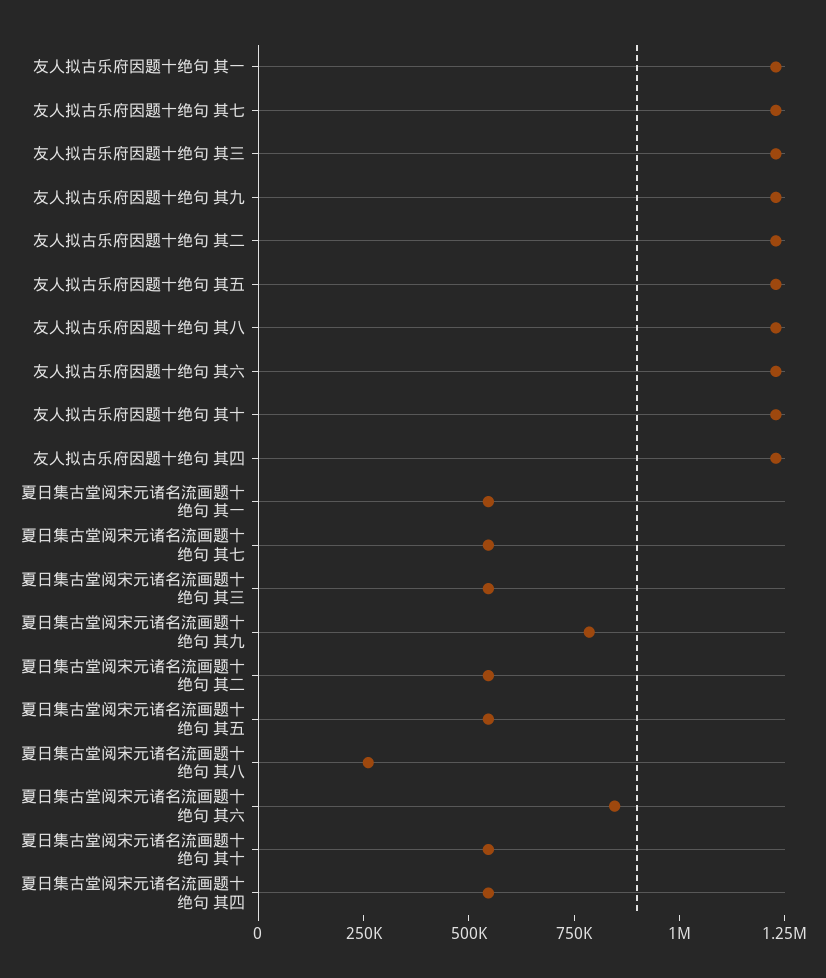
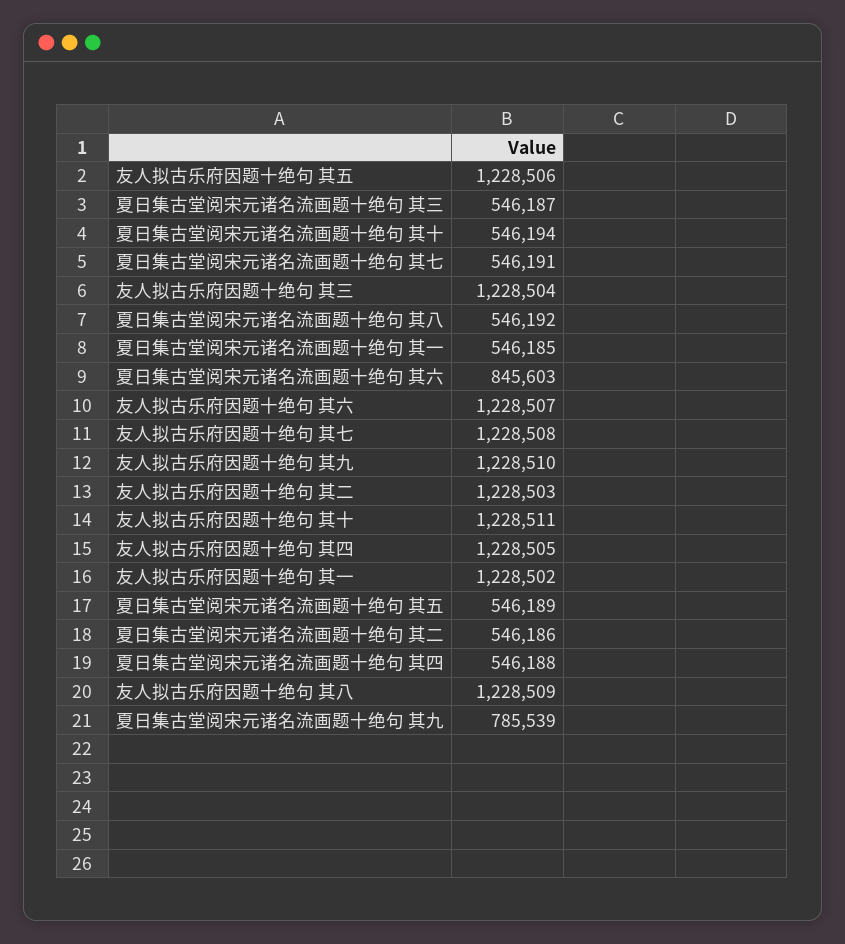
夏日集古堂阅宋元诸名流画题十绝句 其八: 250000 -> 546192

